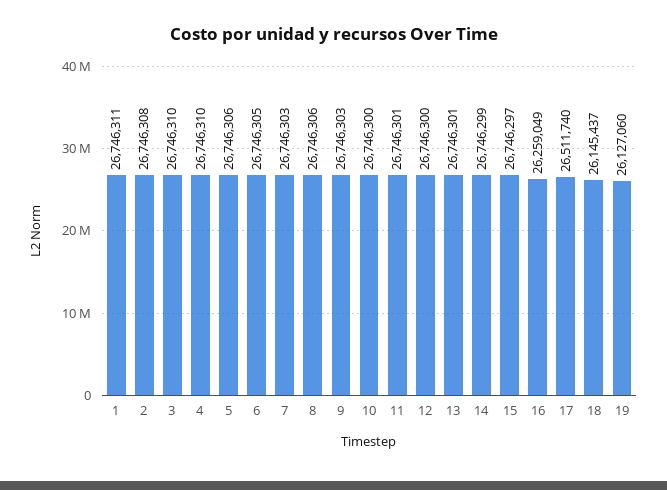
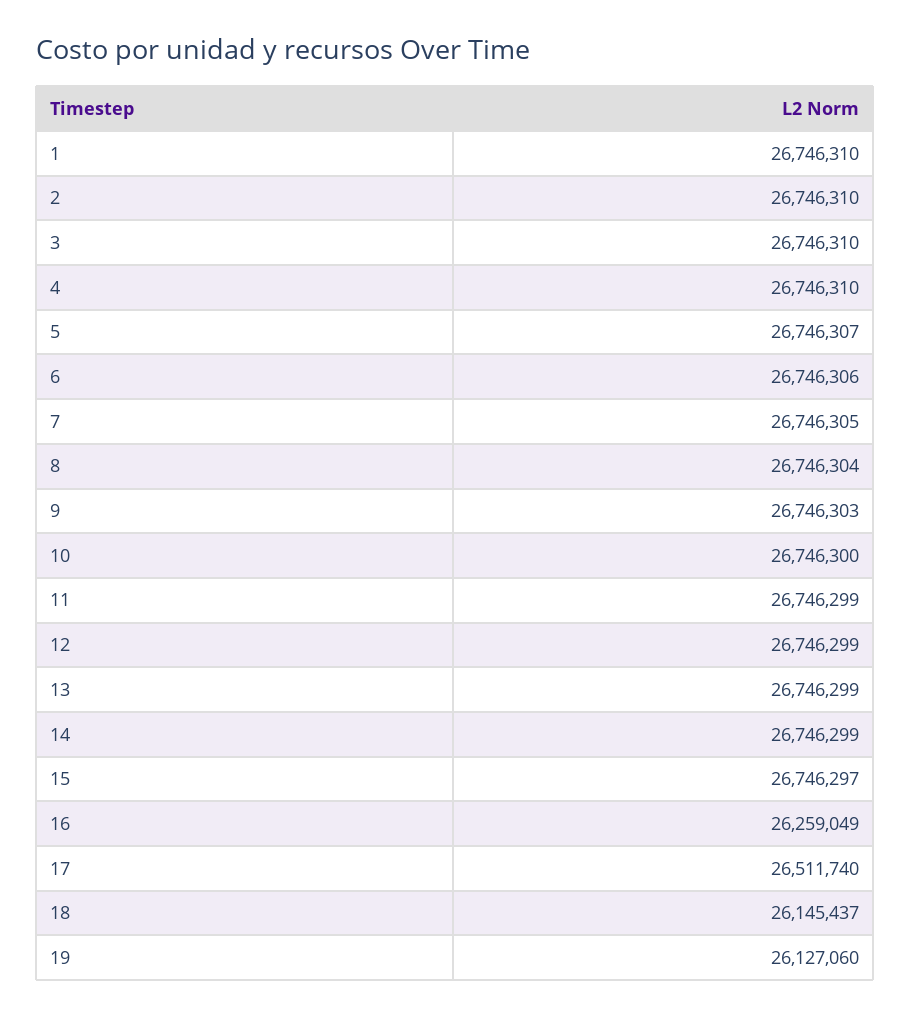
1: 26746311 -> 26746310
2: 26746308 -> 26746310
5: 26746306 -> 26746307
6: 26746305 -> 26746306
7: 26746303 -> 26746305
8: 26746306 -> 26746304
11: 26746301 -> 26746299
12: 26746300 -> 26746299
13: 26746301 -> 26746299

